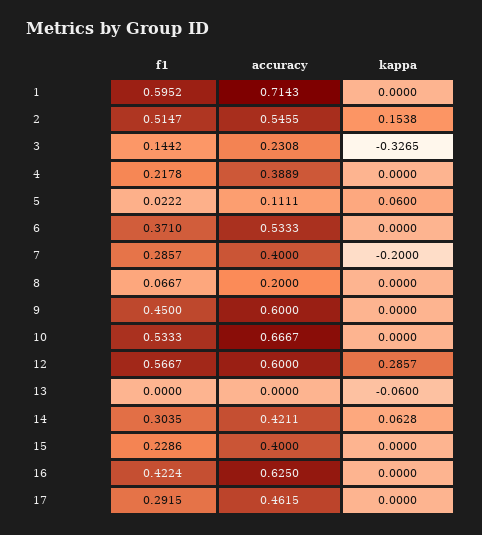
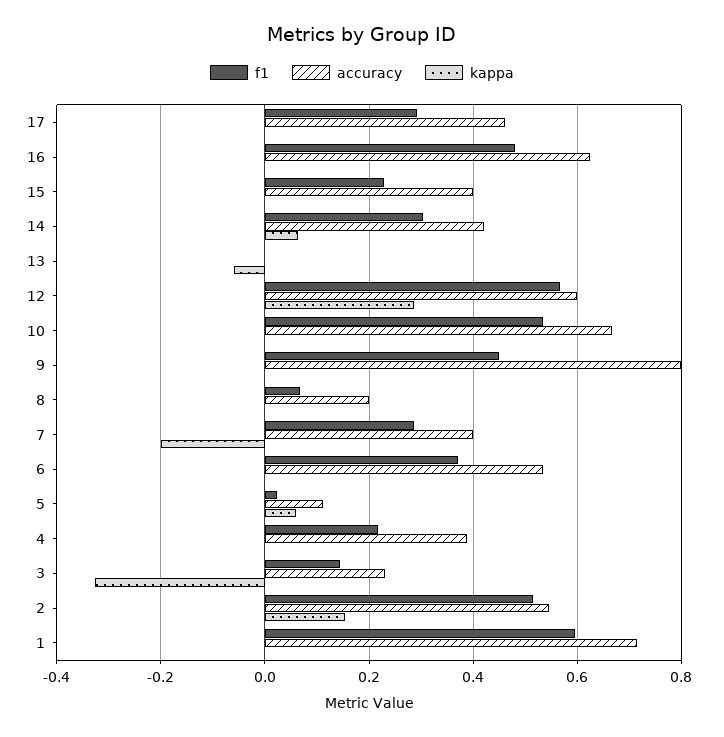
accuracy, 9: 0.6 -> 0.8
f1, 16: 0.4224 -> 0.48

